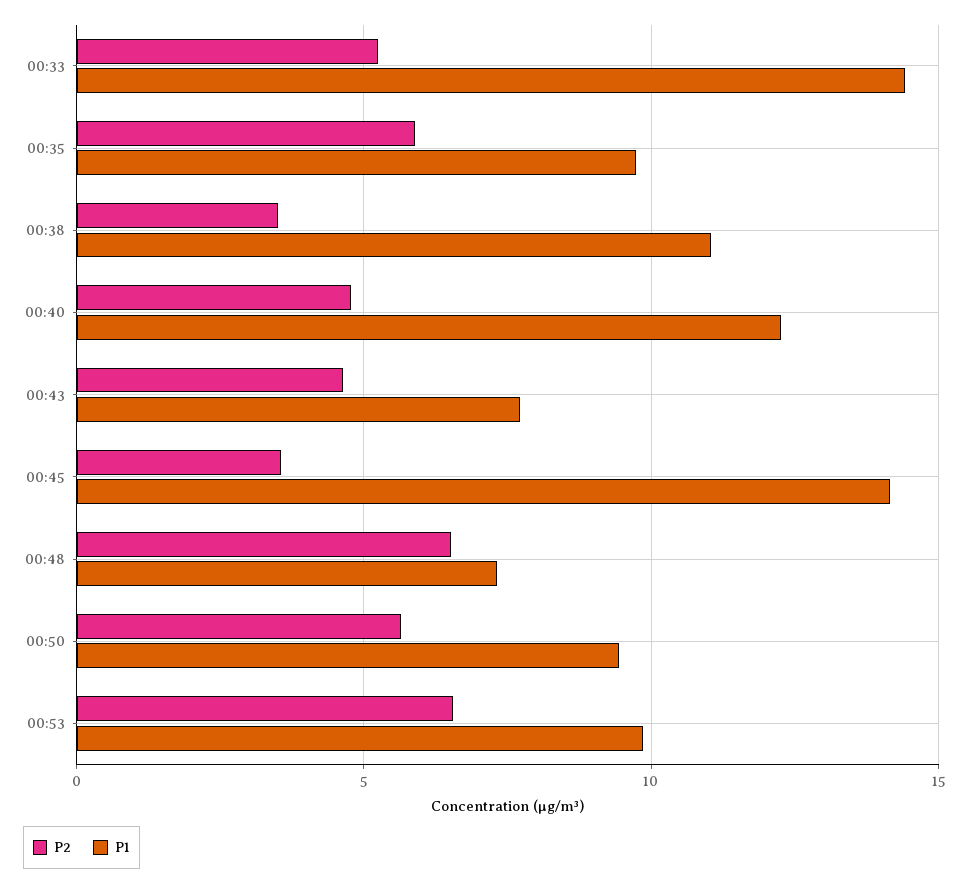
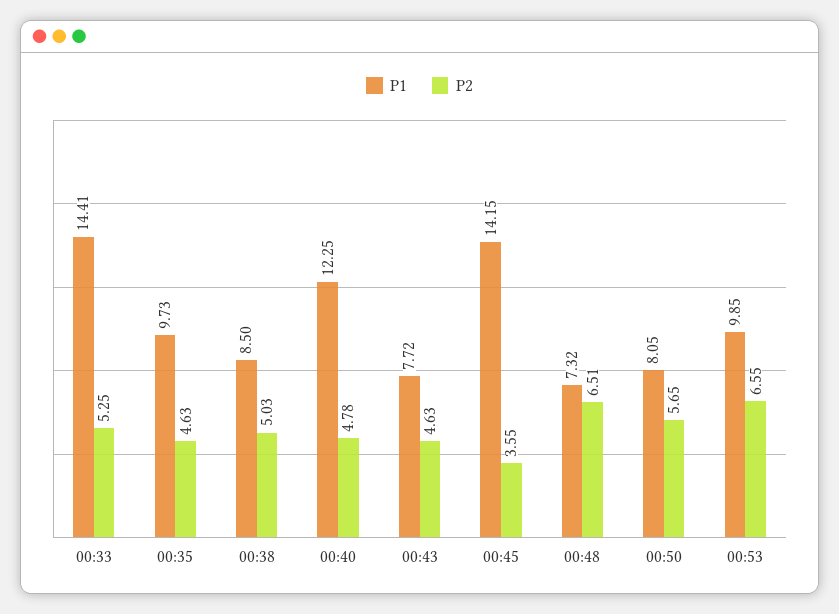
P2, 00:35: 6 -> 4.63
P2, 00:38: 3.5 -> 5.03
P1, 00:38: 11 -> 8.5
P1, 00:50: 9.5 -> 8.05

